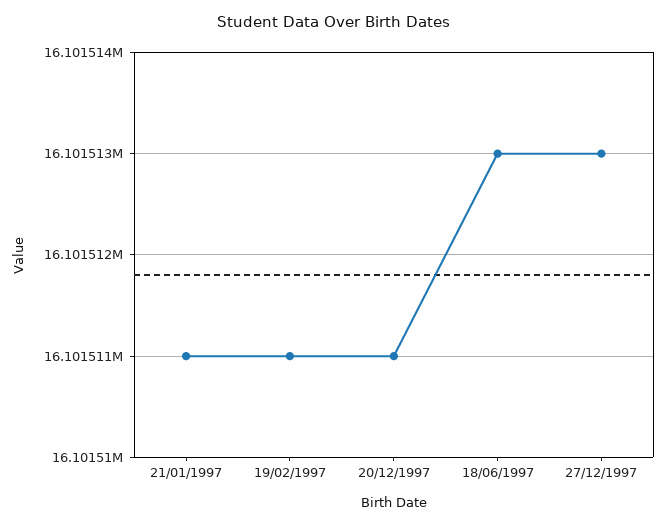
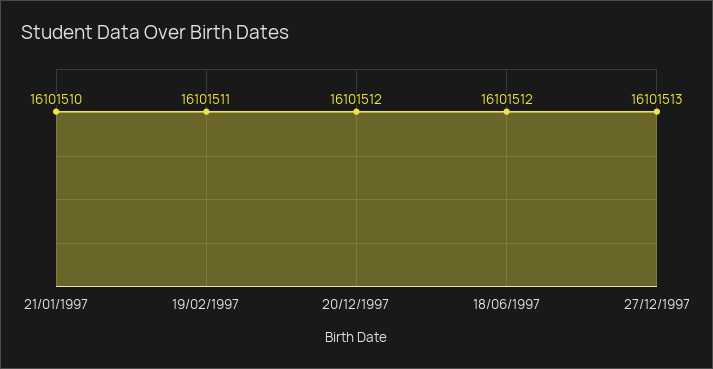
21/01/1997: 16101511 -> 16101510
20/12/1997: 16101511 -> 16101512
18/06/1997: 16101513 -> 16101512

